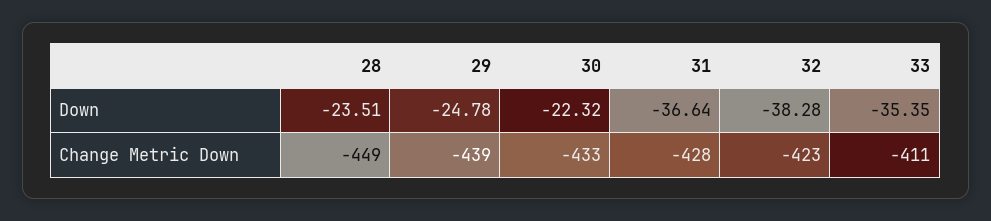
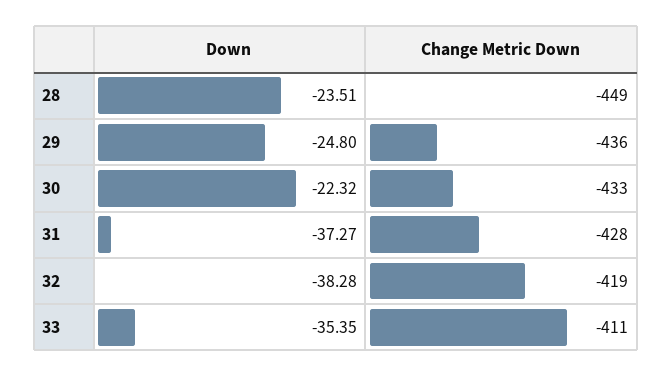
29, Down: -24.78 -> -24.8
31, Down: -36.64 -> -37.27
29, Change Metric Down: -439 -> -436
32, Change Metric Down: -423 -> -419

